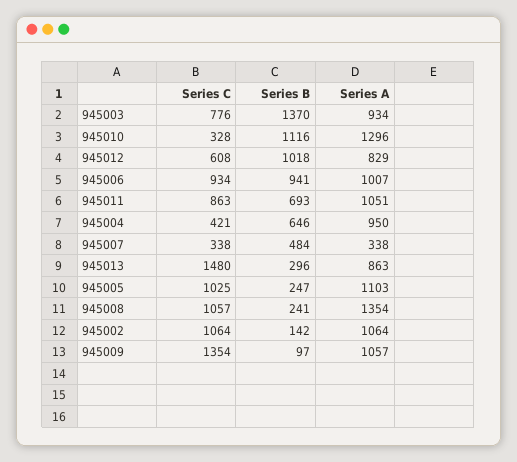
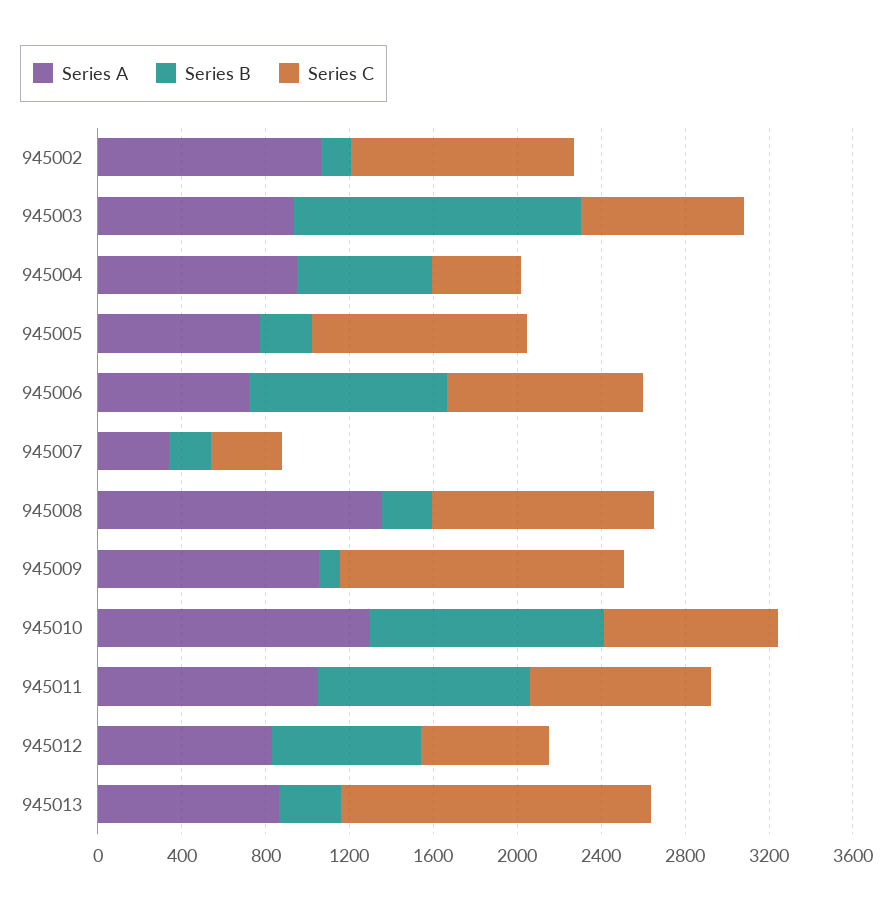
Series C, 945010: 328 -> 800
Series B, 945012: 1018 -> 700
Series A, 945006: 1007 -> 700
Series B, 945011: 693 -> 1000
Series B, 945007: 484 -> 200
Series A, 945005: 1103 -> 800

